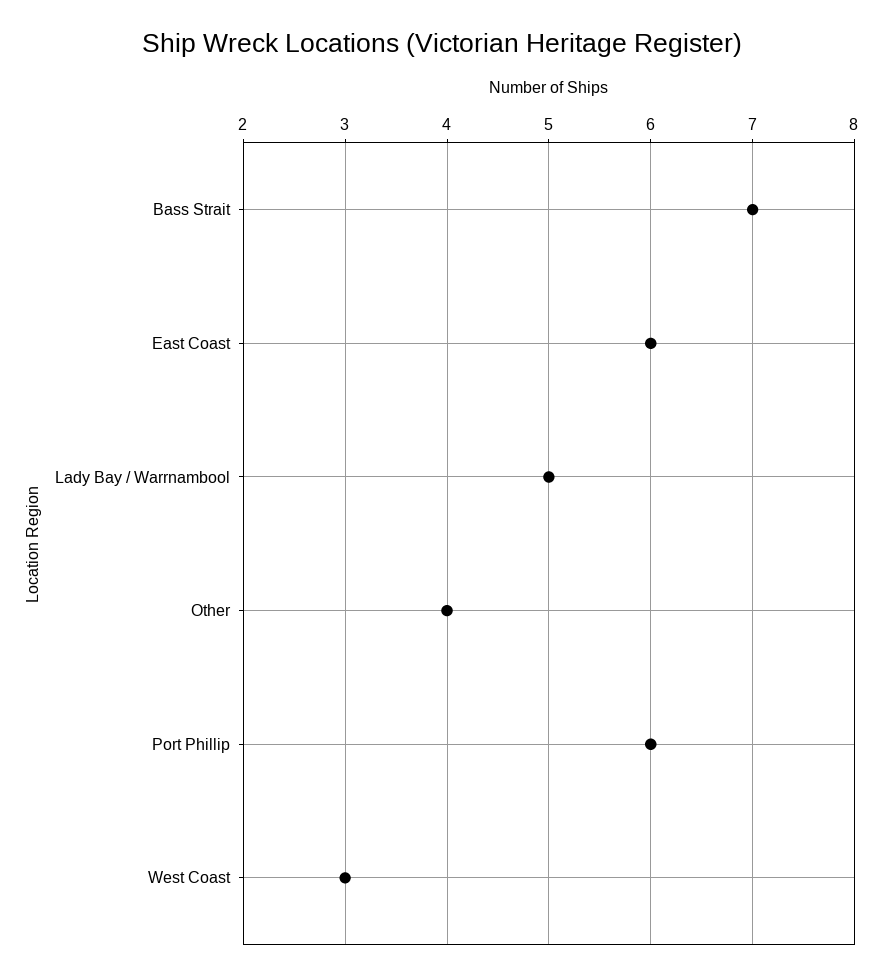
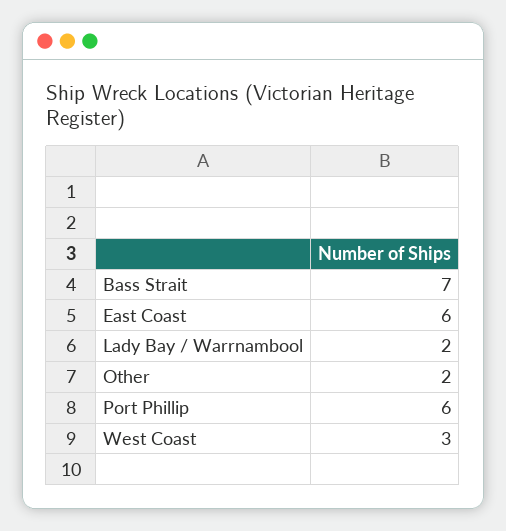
Lady Bay / Warrnambool: 5 -> 2
Other: 4 -> 2

